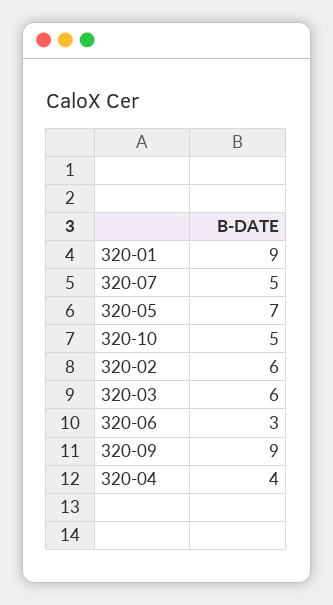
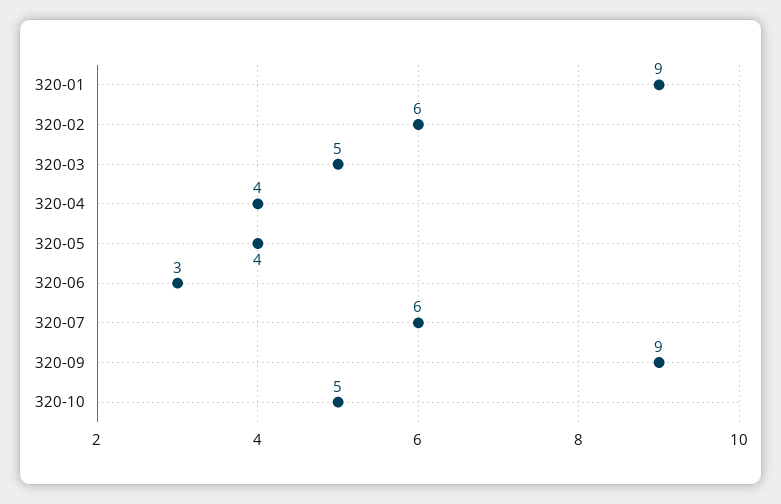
320-07: 5 -> 6
320-05: 7 -> 4
320-03: 6 -> 5

